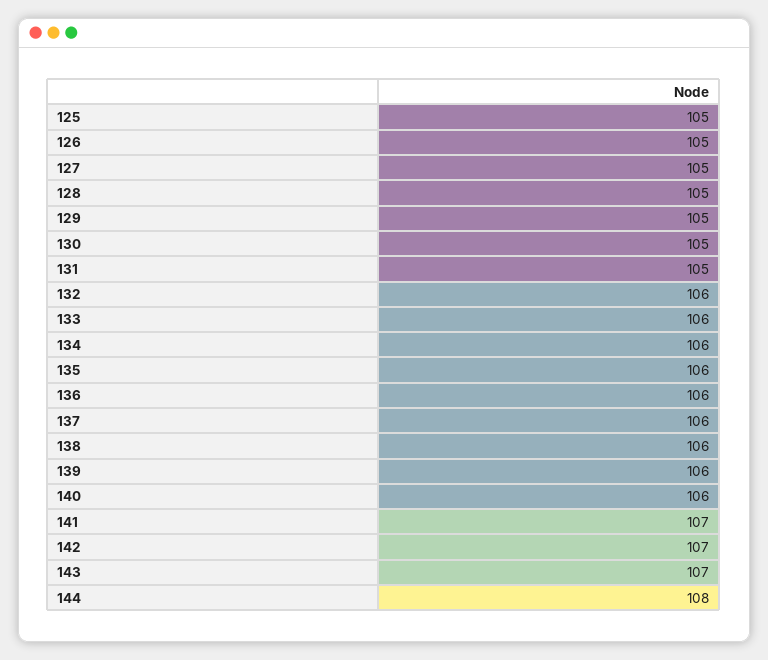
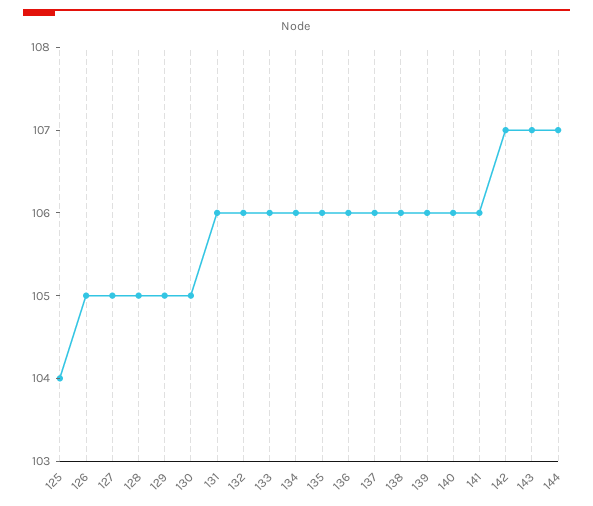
125: 105 -> 104
131: 105 -> 106
141: 107 -> 106
144: 108 -> 107

